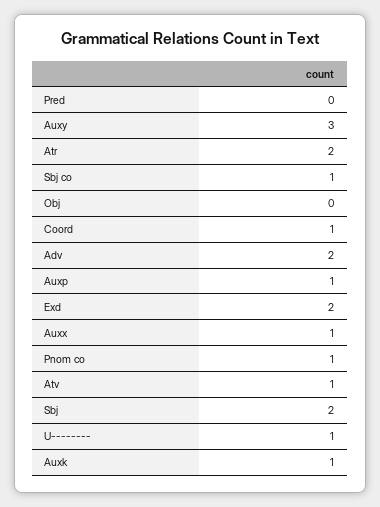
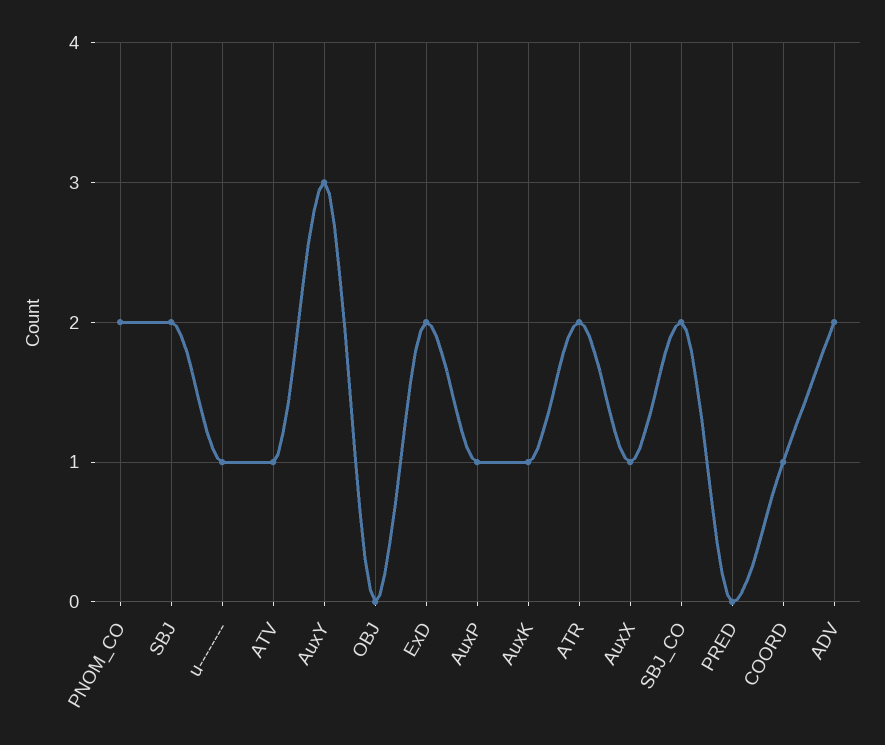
Sbj co: 1 -> 2
Pnom co: 1 -> 2

